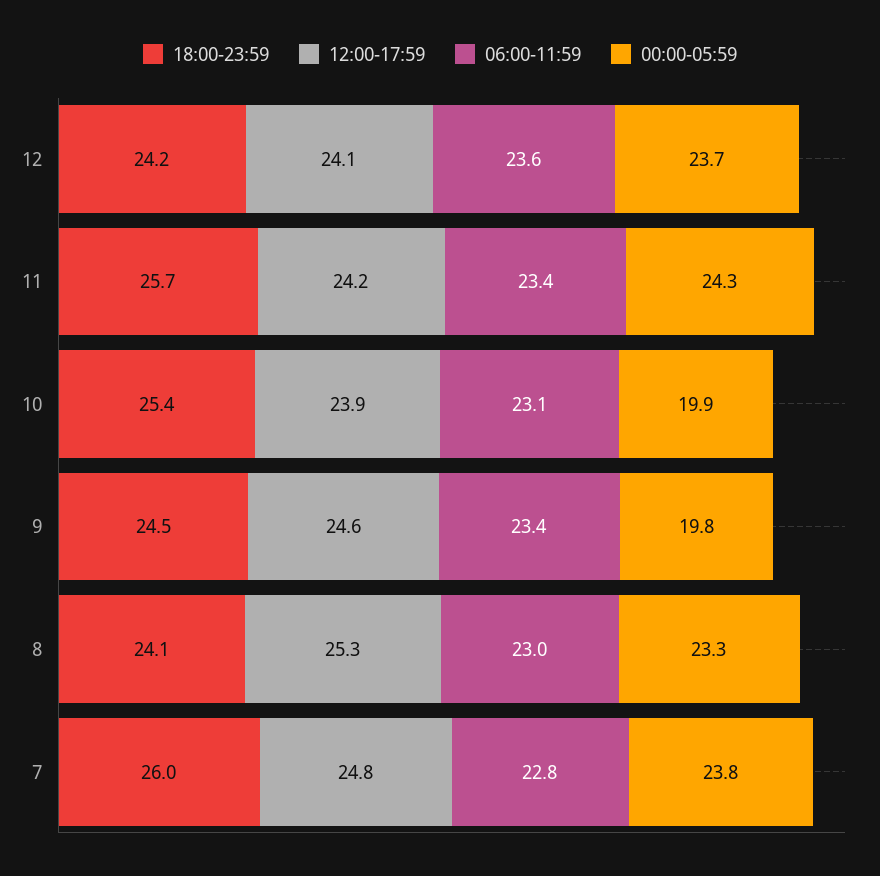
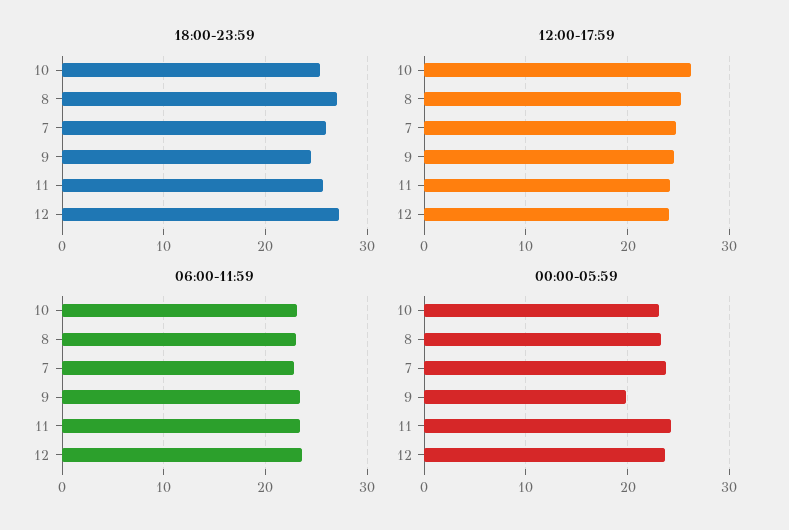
18:00-23:59, 12: 24.2 -> 27
12:00-17:59, 10: 23.9 -> 26
00:00-05:59, 10: 19.9 -> 23
18:00-23:59, 8: 24.1 -> 27

